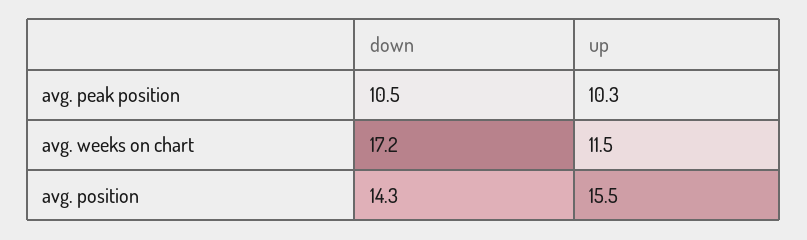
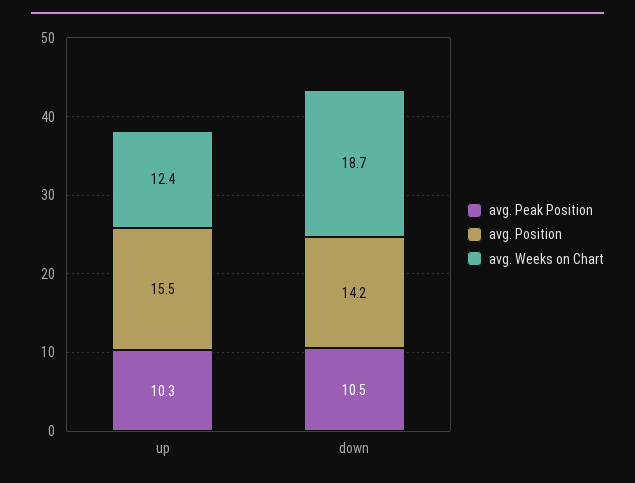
avg. weeks on chart, down: 17.2 -> 18.7
avg. weeks on chart, up: 11.5 -> 12.4
avg. position, down: 14.3 -> 14.2

